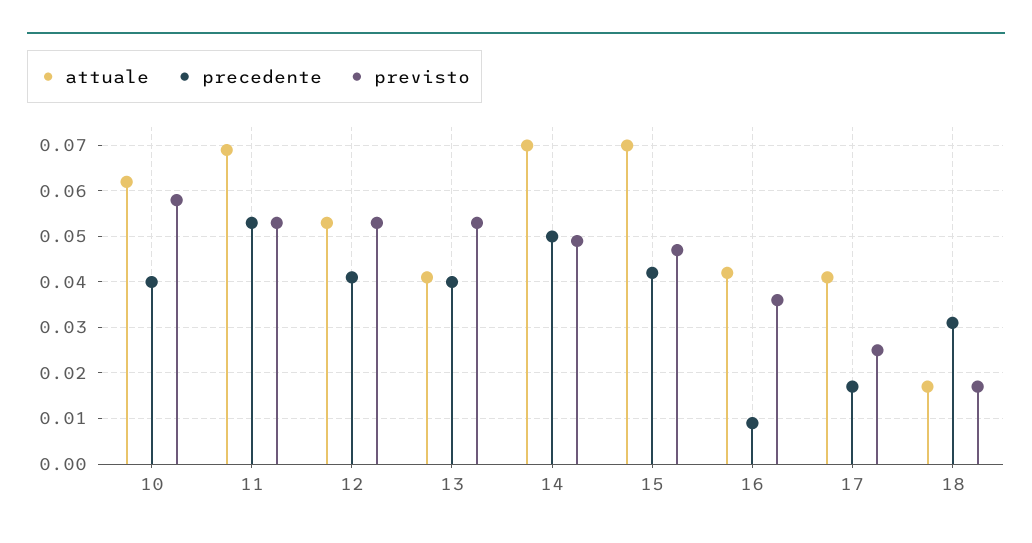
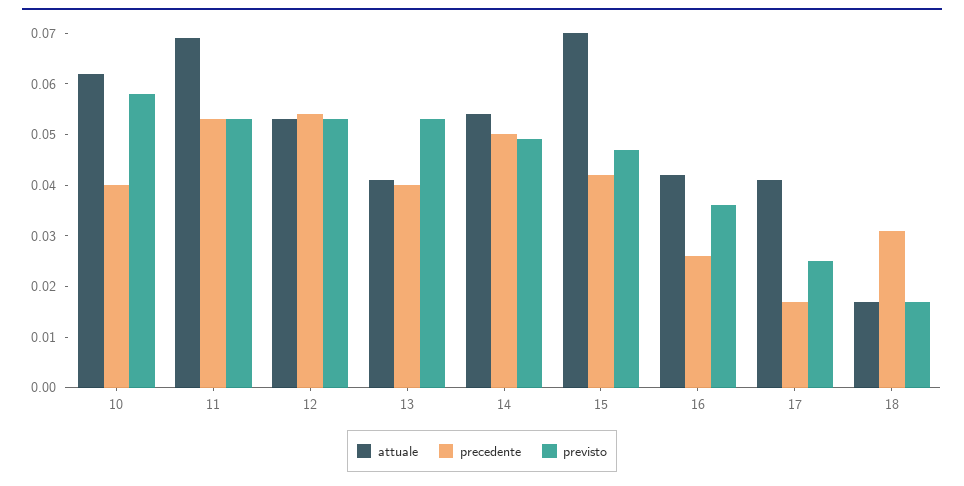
precedente, 12: 0.04 -> 0.055
attuale, 14: 0.07 -> 0.055
precedente, 16: 0.01 -> 0.025

